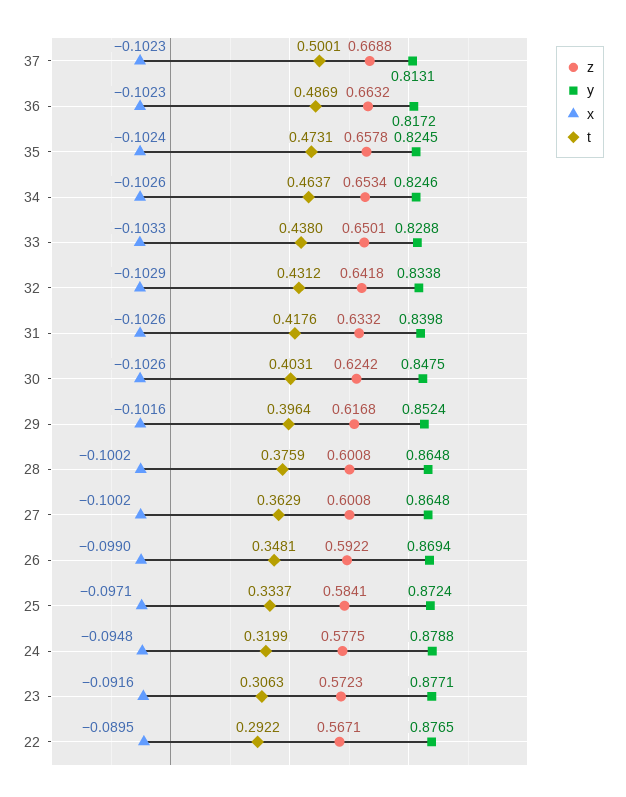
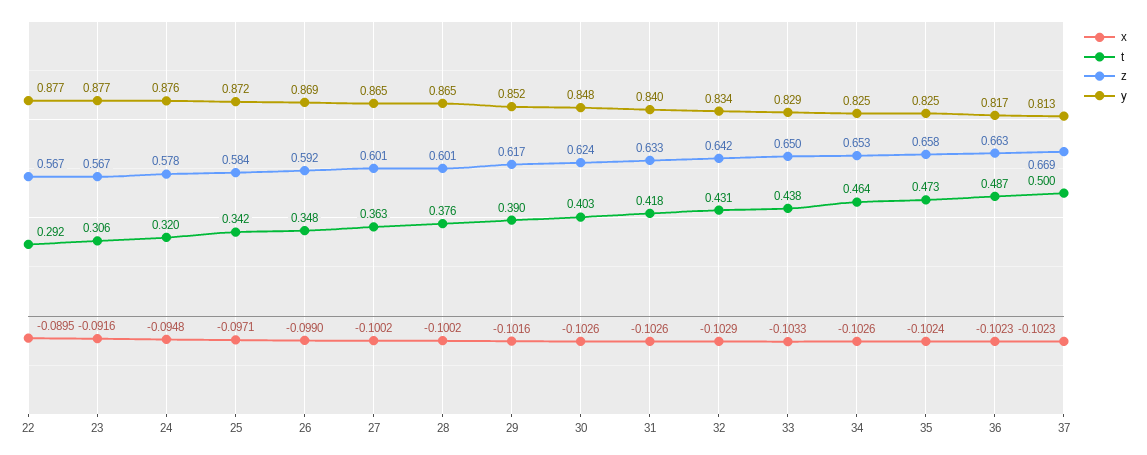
t, 29: 0.3964 -> 0.39
t, 25: 0.3337 -> 0.342
y, 24: 0.8788 -> 0.876
z, 23: 0.5723 -> 0.567

